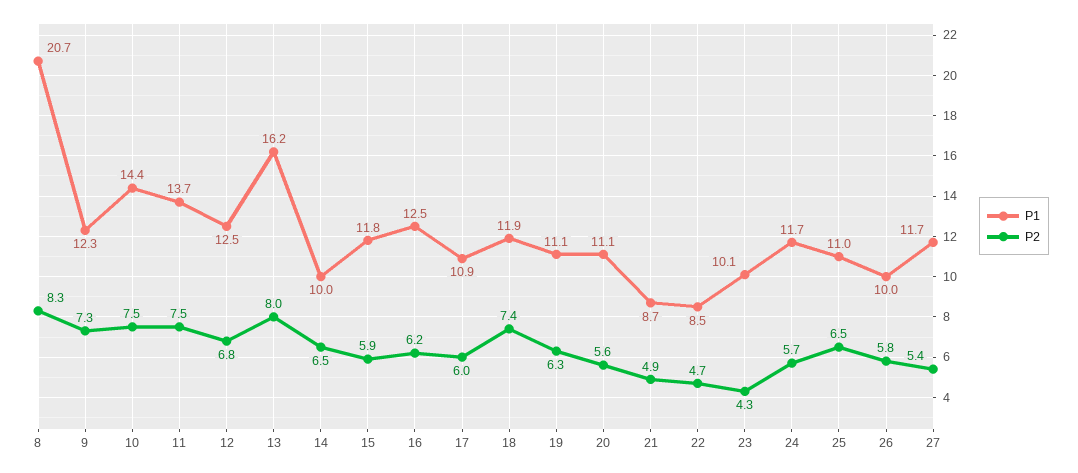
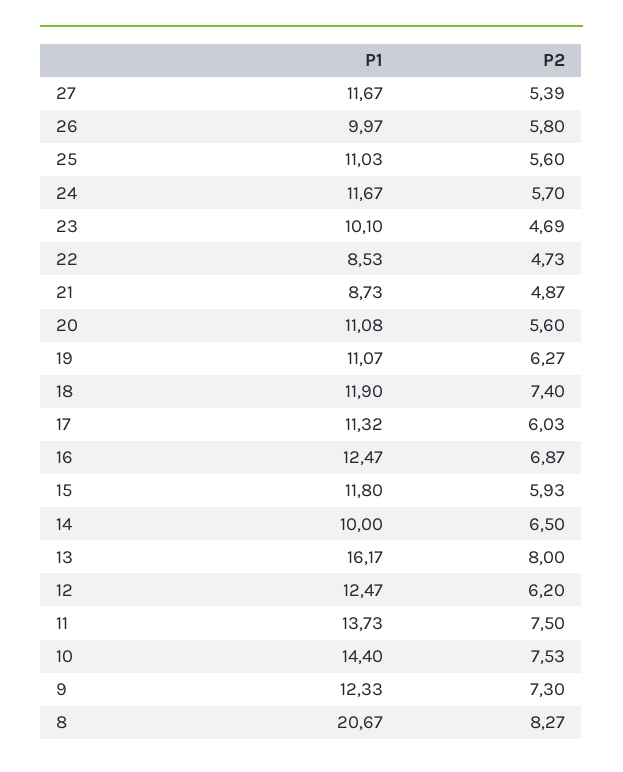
P2, 12: 6.8 -> 6.2
P2, 16: 6.2 -> 6.87
P1, 17: 10.9 -> 11.32
P2, 23: 4.3 -> 4.69
P2, 25: 6.5 -> 5.6

